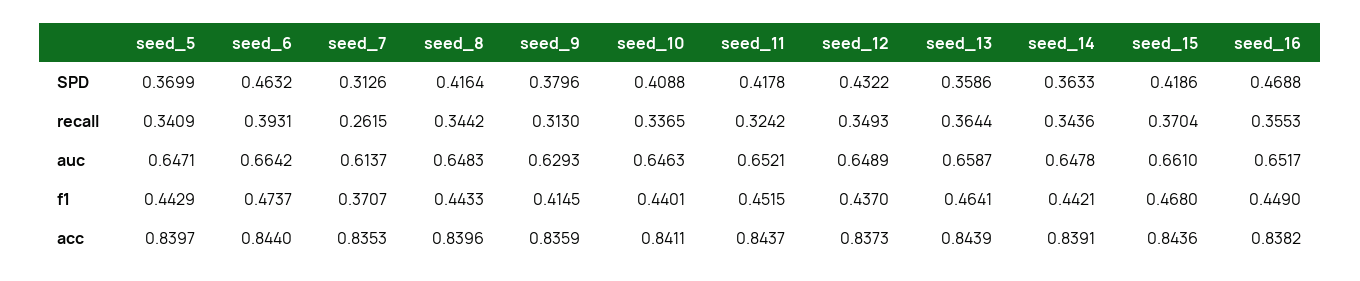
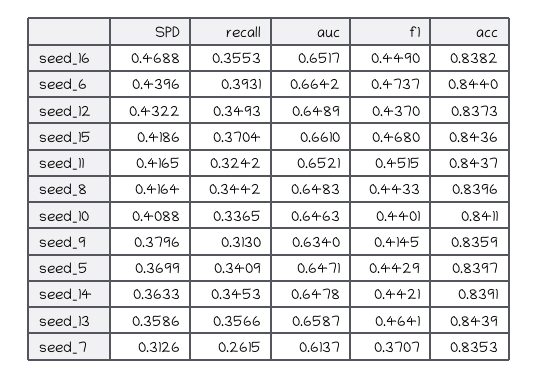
seed_6, SPD: 0.4632 -> 0.4396
seed_11, SPD: 0.4178 -> 0.4165
seed_13, recall: 0.3644 -> 0.3566
seed_14, recall: 0.3436 -> 0.3453
seed_9, auc: 0.6293 -> 0.634

